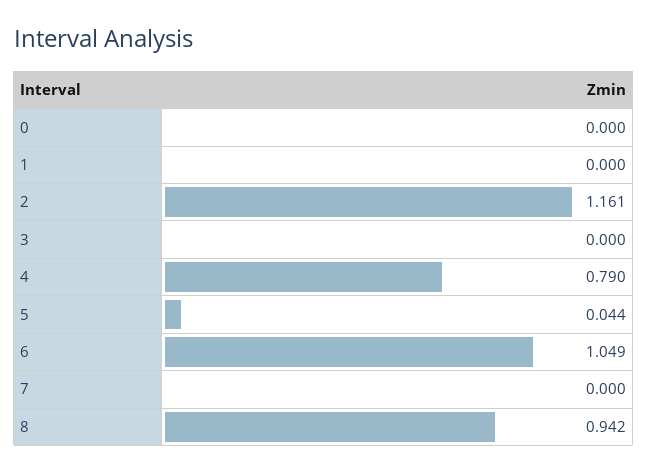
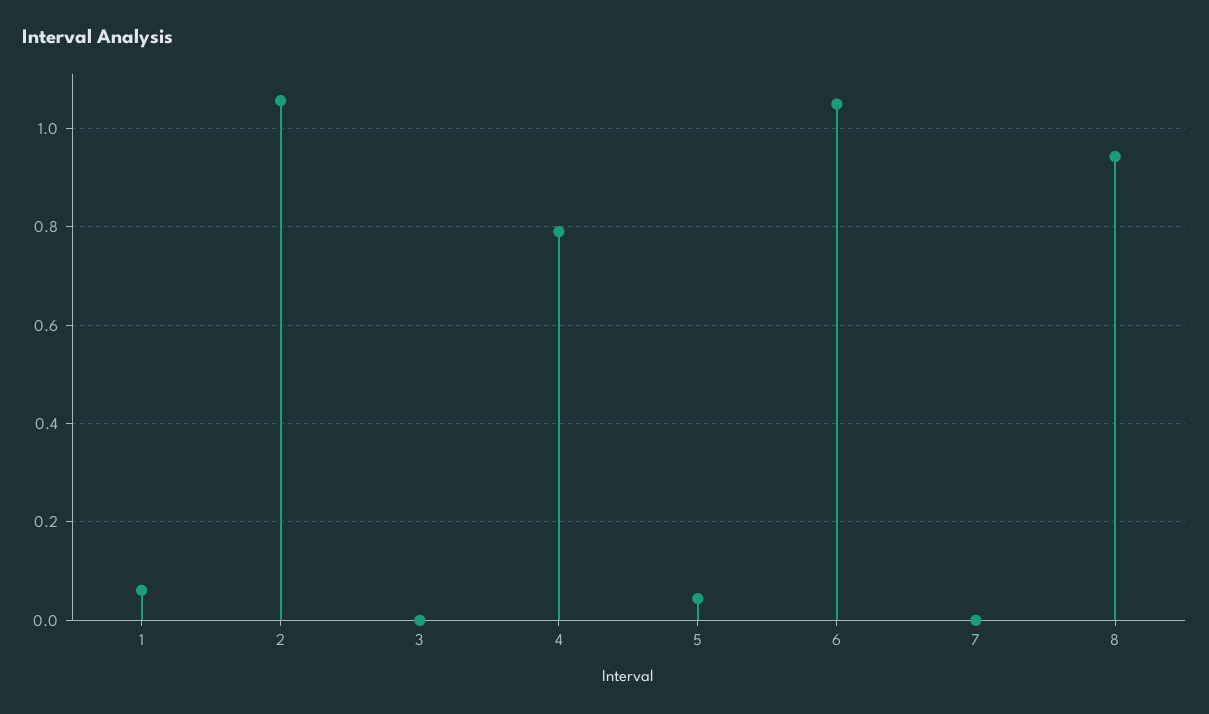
0: 0 -> none
1: 0 -> 0.06
2: 1.161 -> 1.06

